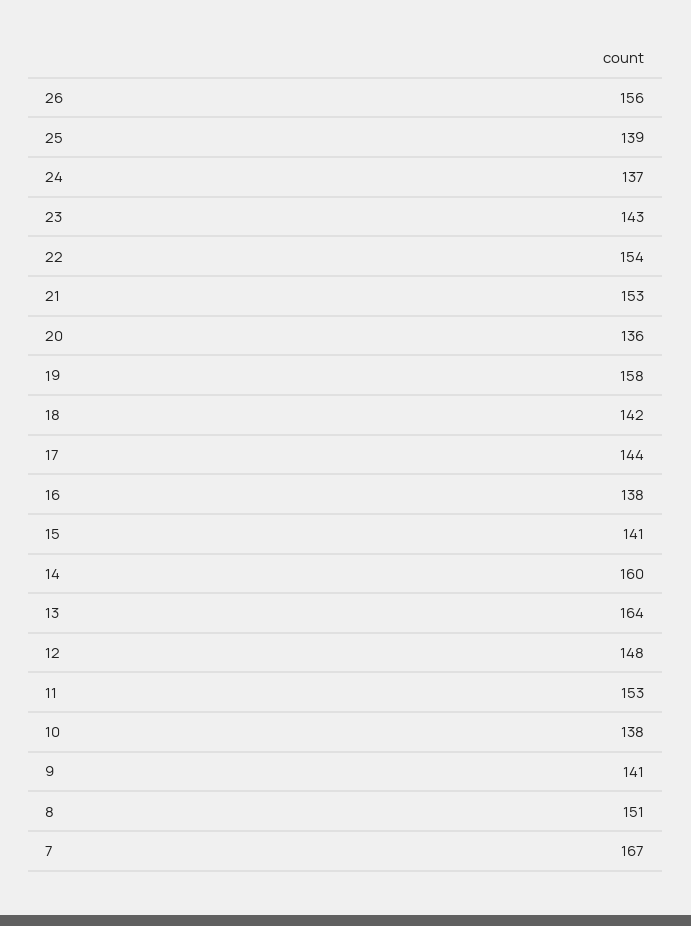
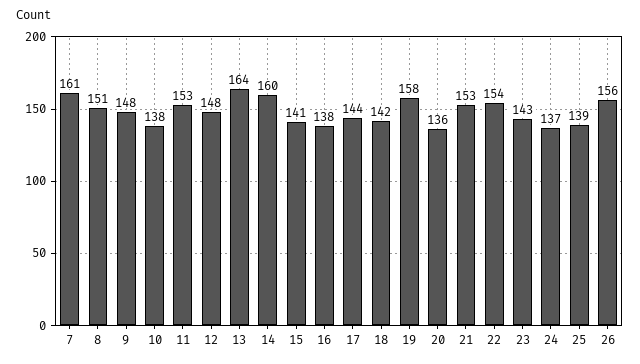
9: 141 -> 148
7: 167 -> 161

